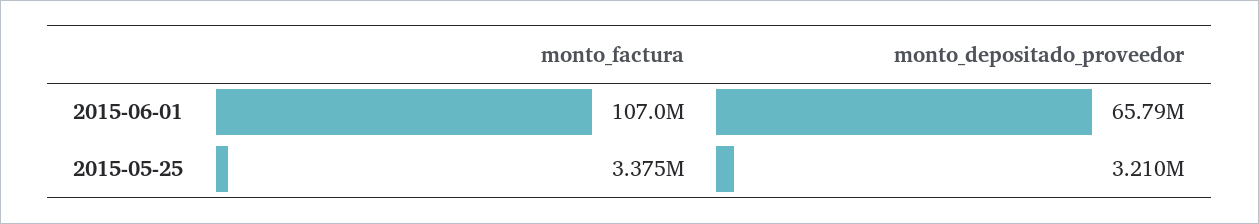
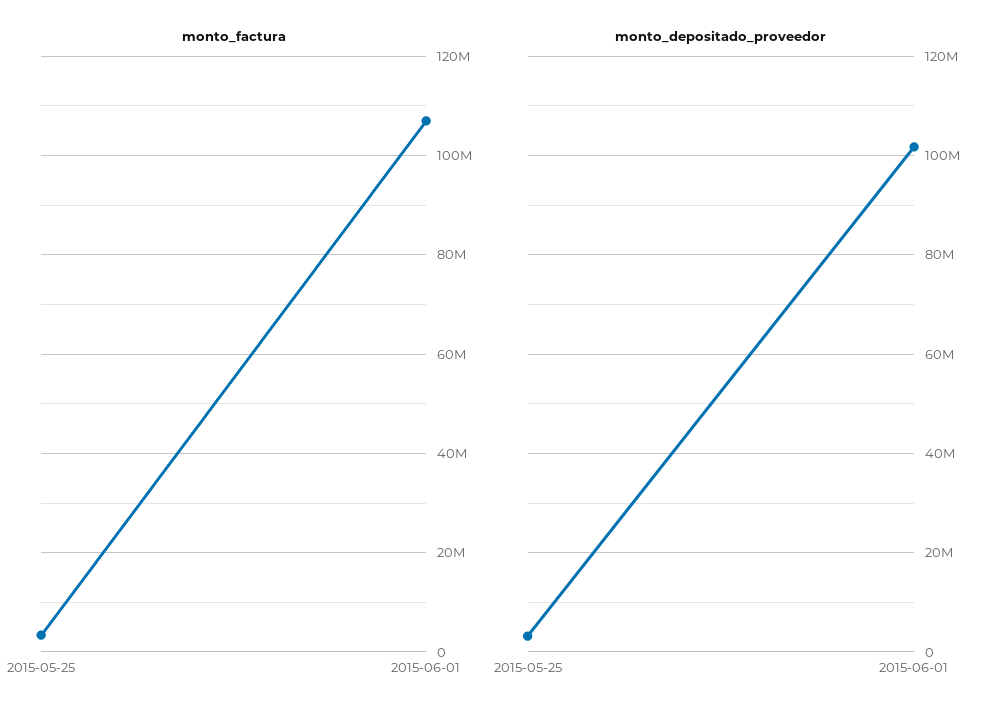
monto_depositado_proveedor, 2015-06-01: 65790000 -> 102000000

